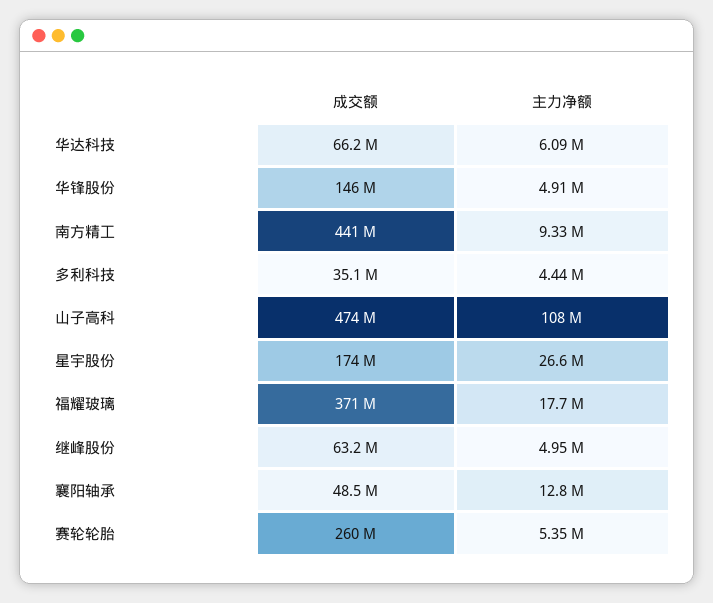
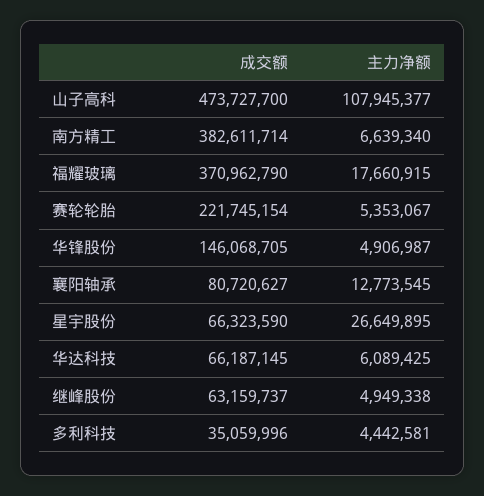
成交额, 南方精工: 441000000 -> 382611714
主力净额, 南方精工: 9330000 -> 6639340
成交额, 星宇股份: 174000000 -> 66323590
成交额, 襄阳轴承: 48500000 -> 80720627
成交额, 赛轮轮胎: 260000000 -> 221745154

